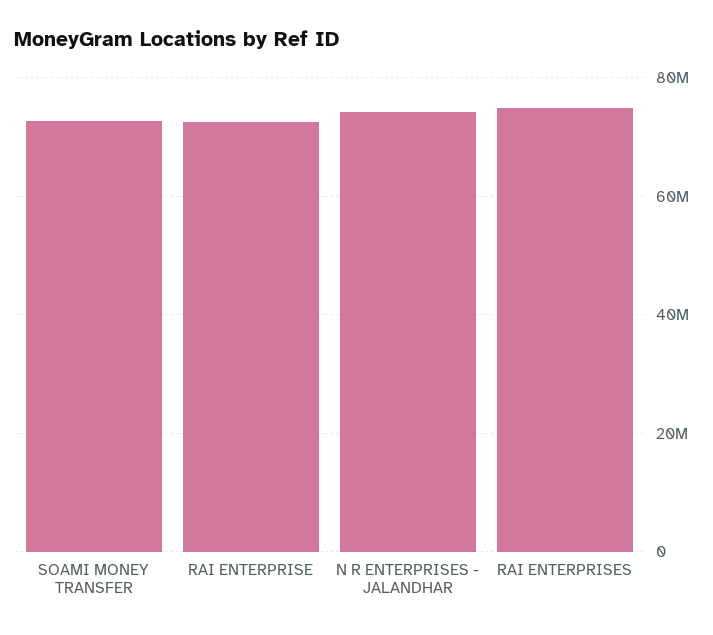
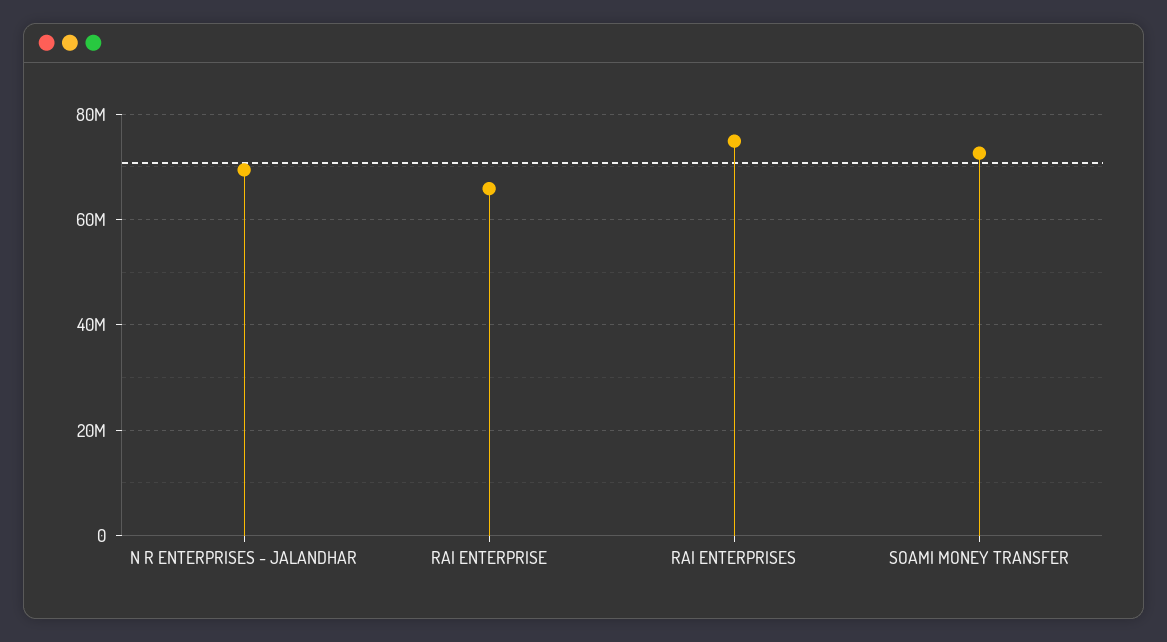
RAI ENTERPRISE: 72000000 -> 66000000
N R ENTERPRISES - JALANDHAR: 74000000 -> 70000000

